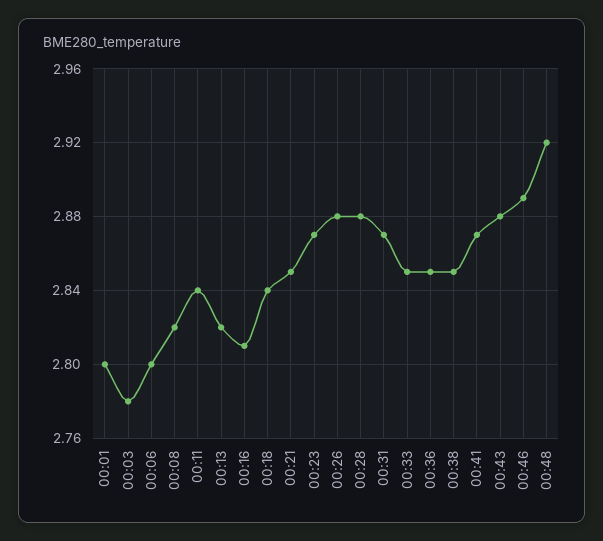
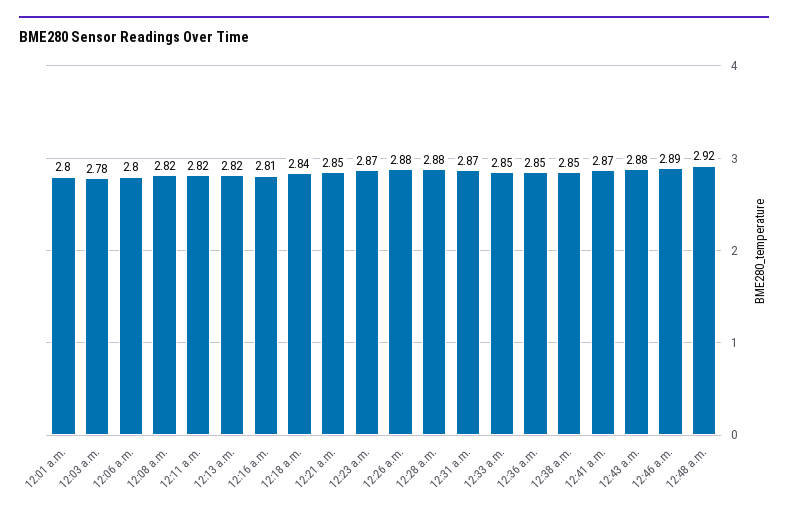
00:11: 2.84 -> 2.82

